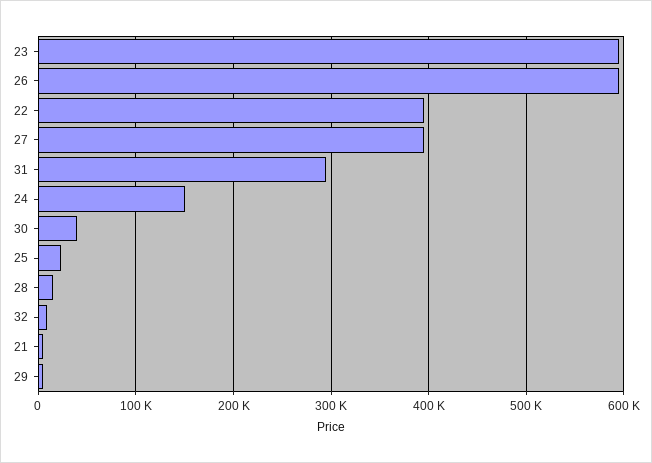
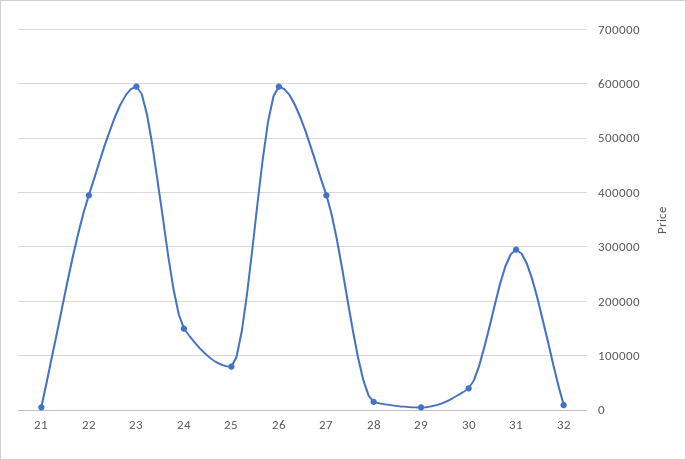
25: 20000 -> 80000

